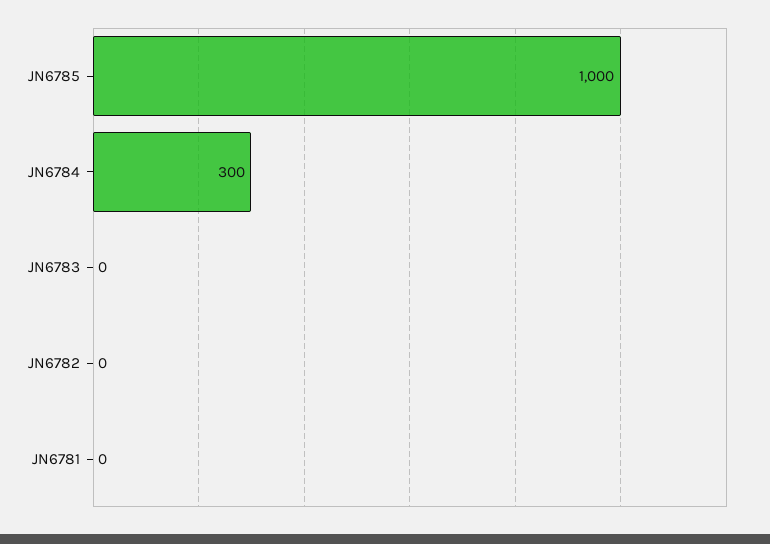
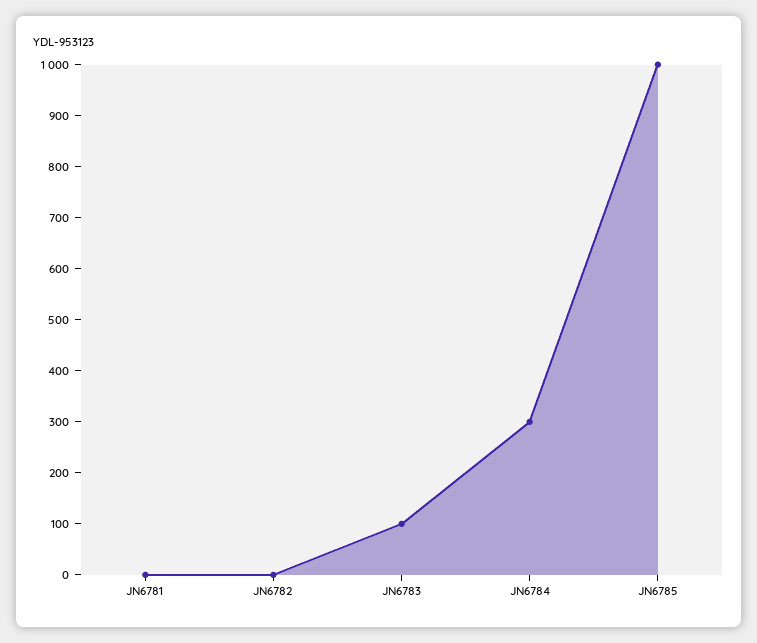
JN6783: 0 -> 100

